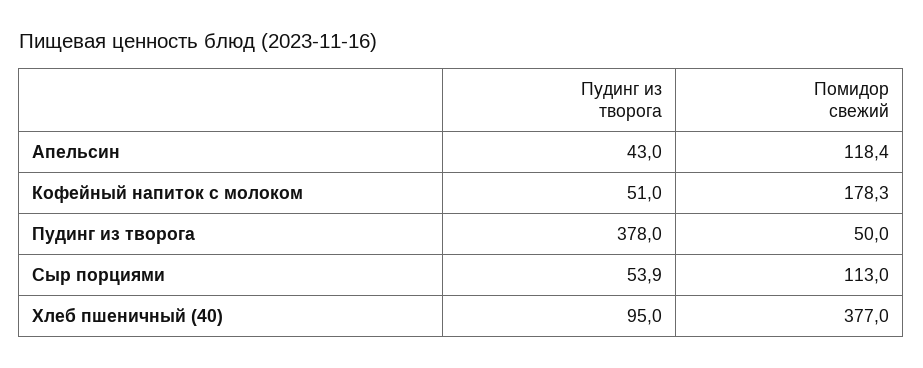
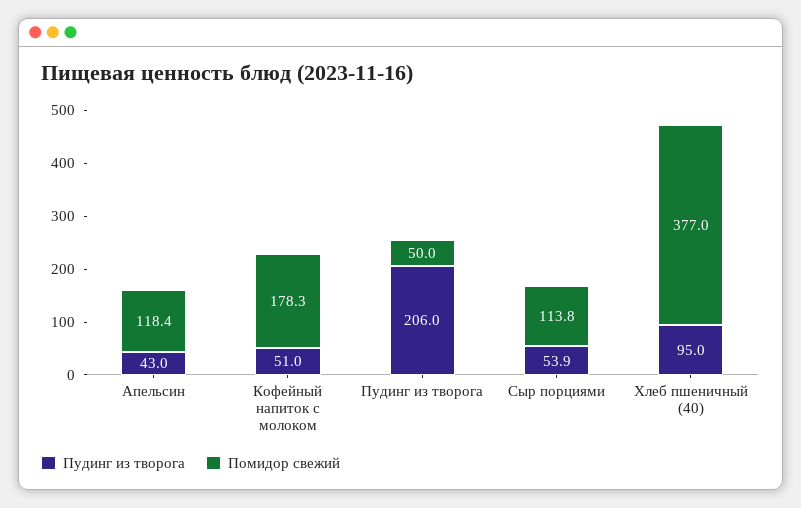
Пудинг из творога, Пудинг из творога: 378 -> 206
Помидор свежий, Сыр порциями: 113 -> 113.8

